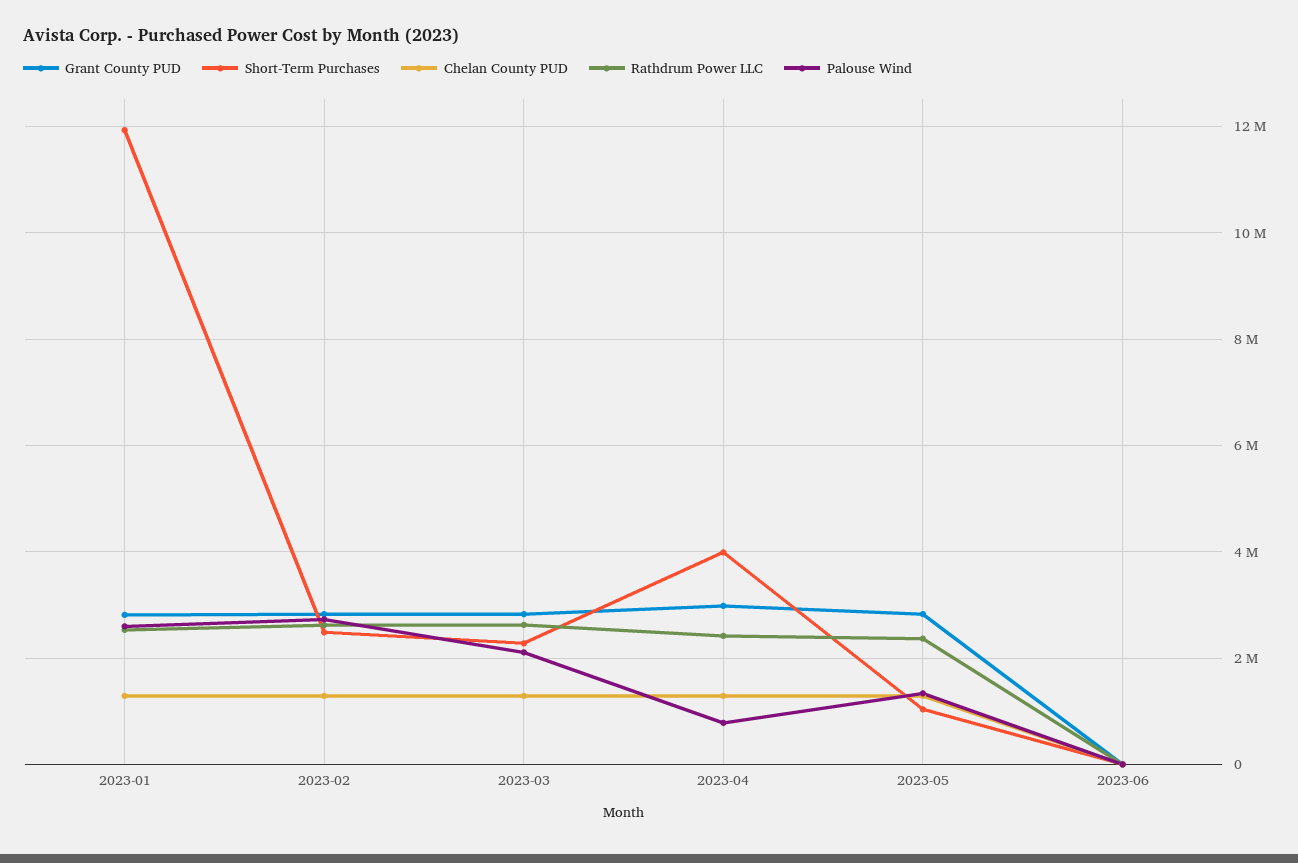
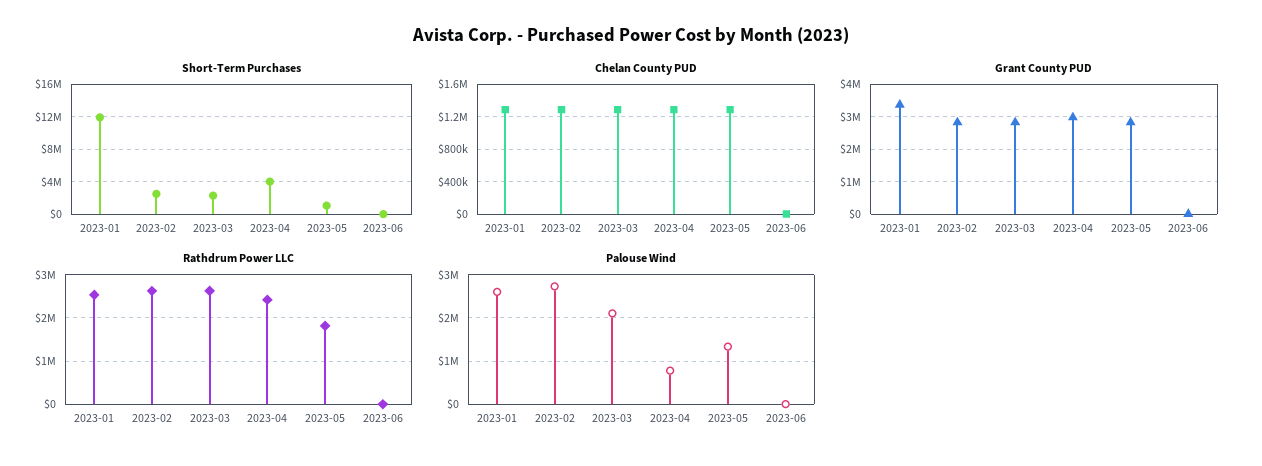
Grant County PUD, 2023-01: 2800000 -> 3400000
Rathdrum Power LLC, 2023-05: 2400000 -> 1800000

